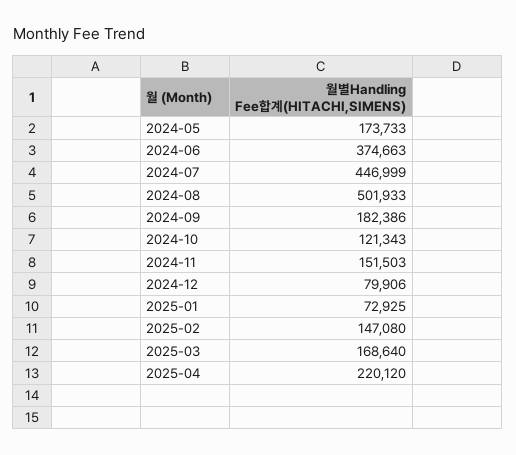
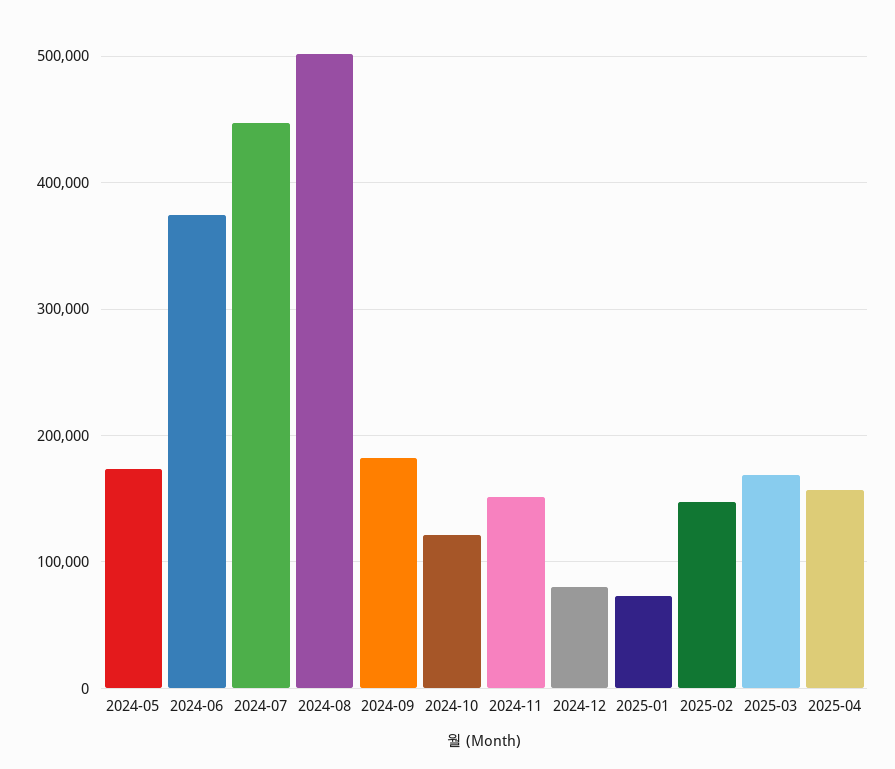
2025-04: 220120 -> 160000

